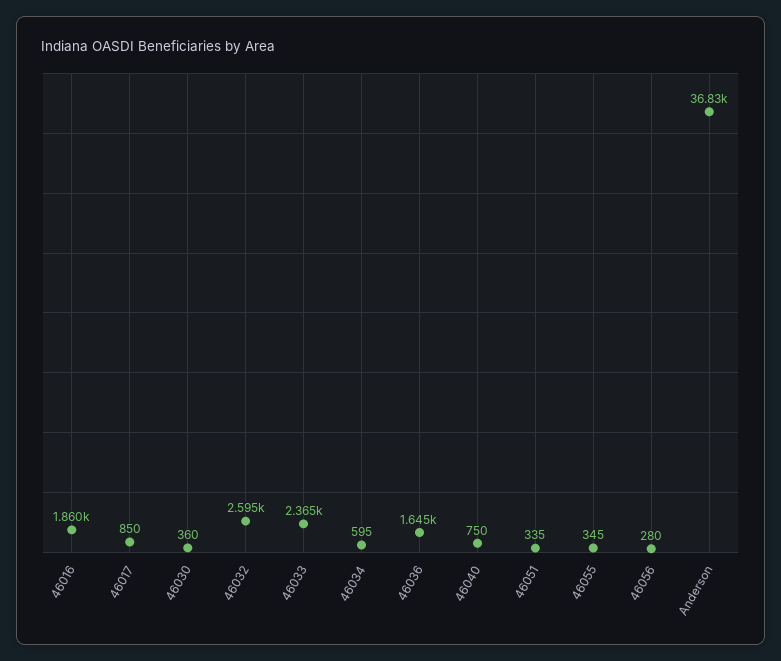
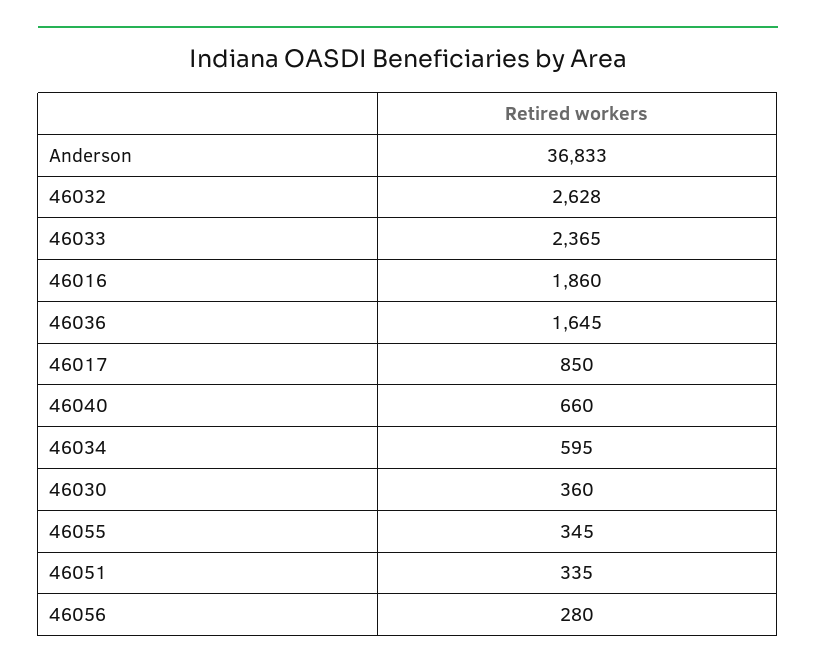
46032: 2595 -> 2628
46040: 750 -> 660

